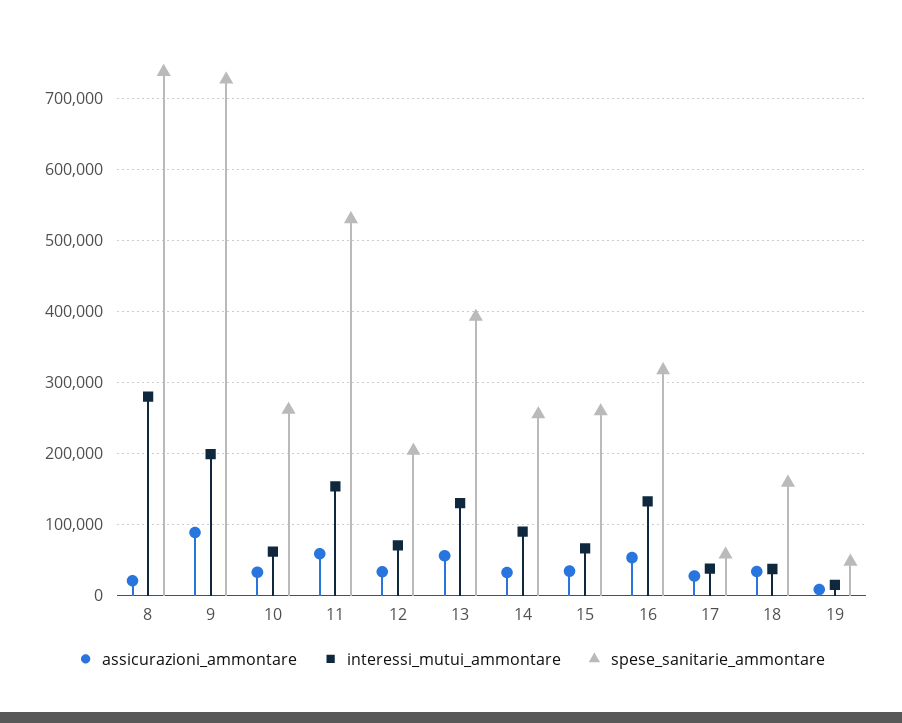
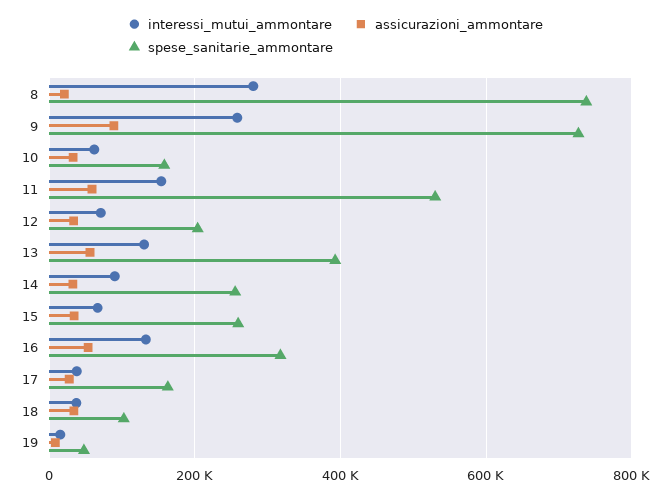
interessi_mutui_ammontare, 9: 200000 -> 260000
spese_sanitarie_ammontare, 10: 260000 -> 160000
spese_sanitarie_ammontare, 17: 60000 -> 160000
spese_sanitarie_ammontare, 18: 160000 -> 100000

